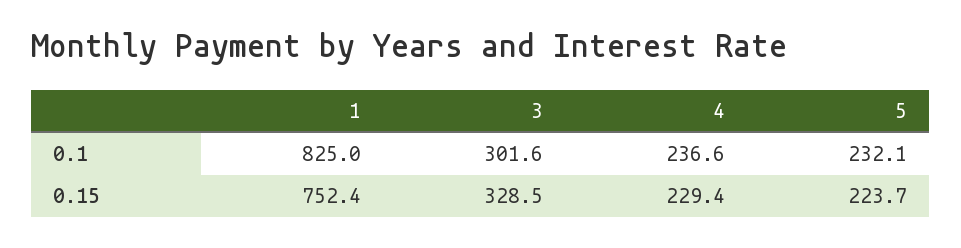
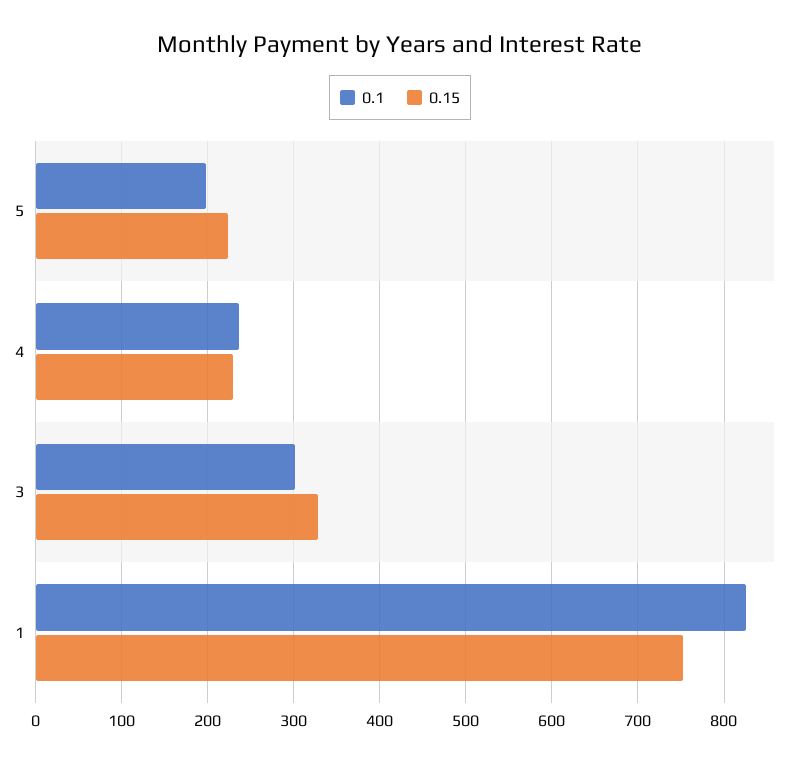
0.1, 5: 232.1 -> 200

